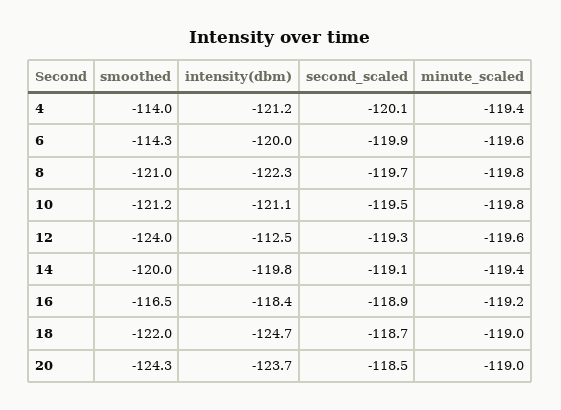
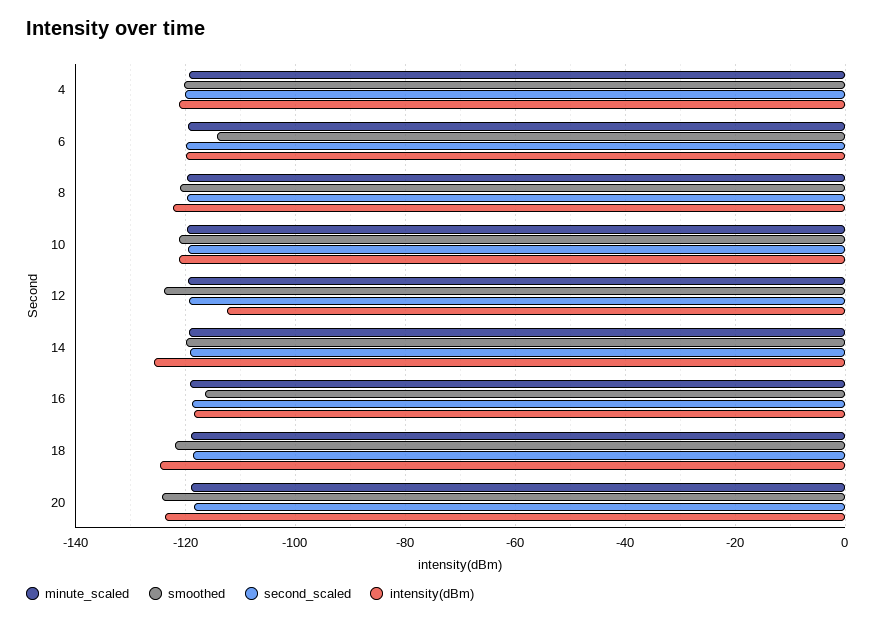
smoothed, 4: -114 -> -120
intensity(dbm), 14: -119.8 -> -126

